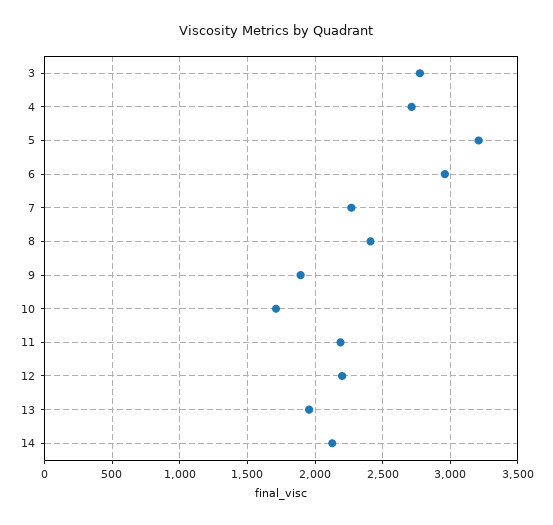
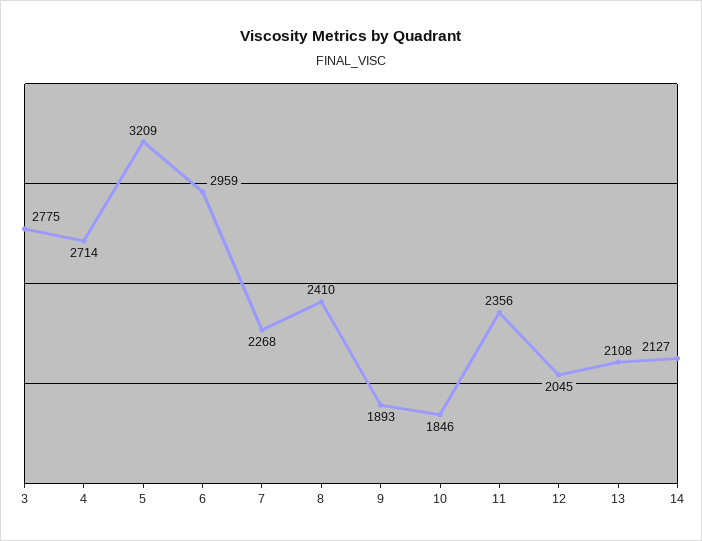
10: 1700 -> 1846
11: 2200 -> 2356
12: 2200 -> 2045
13: 1950 -> 2108

